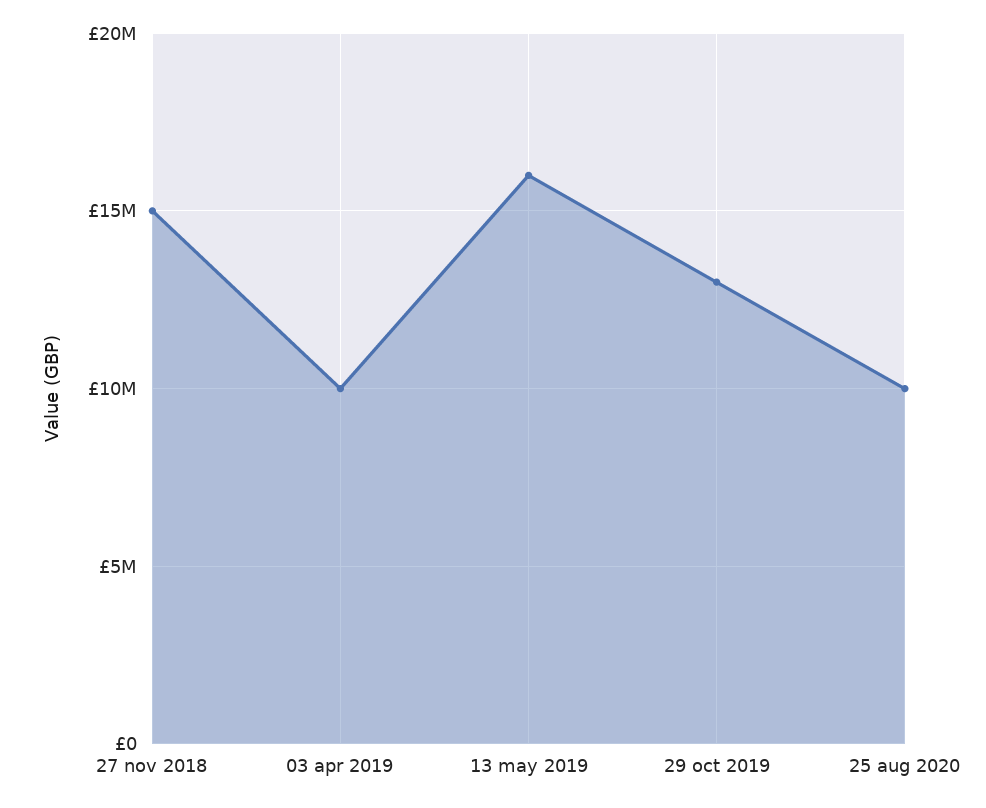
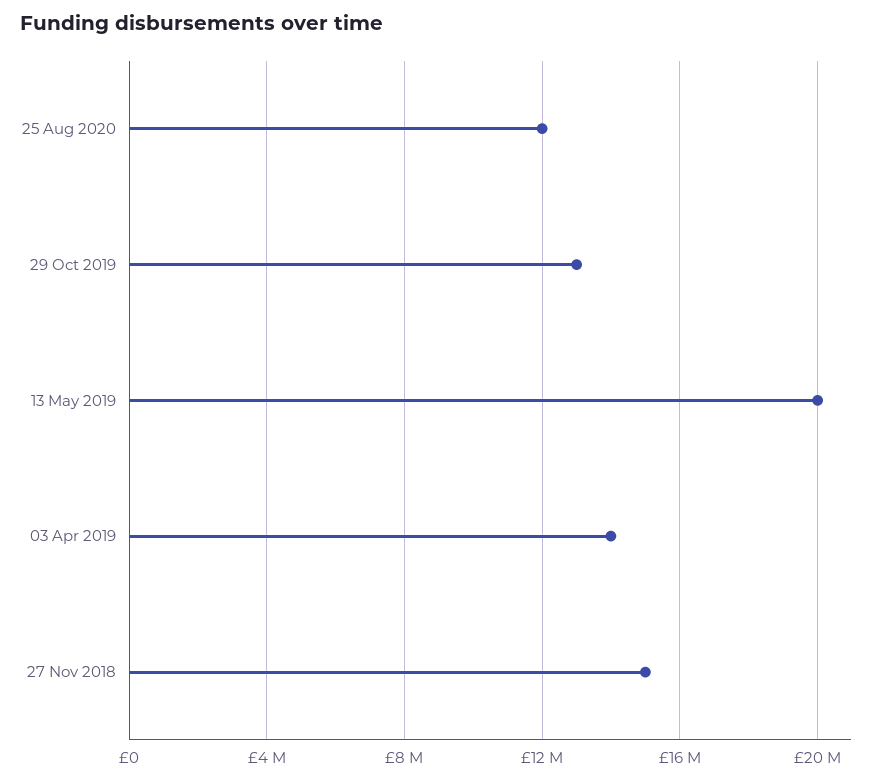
03 apr 2019: 10000000 -> 14000000
13 may 2019: 16000000 -> 20000000
25 aug 2020: 10000000 -> 12000000

